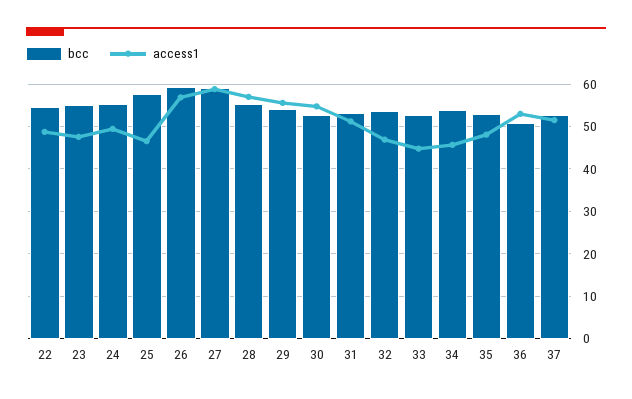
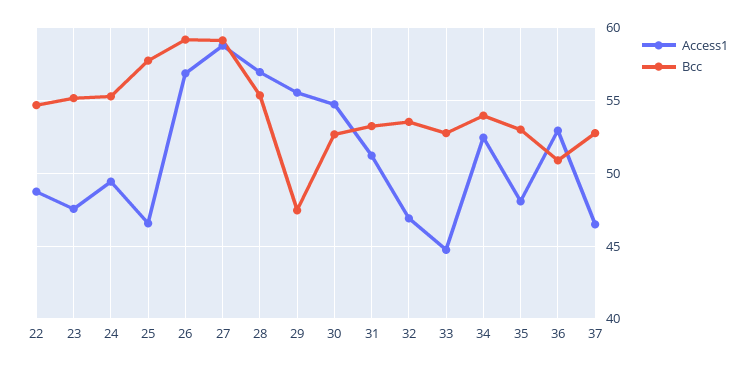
bcc, 29: 54 -> 47.5
access1, 34: 46 -> 52.5
access1, 37: 52 -> 46.5

